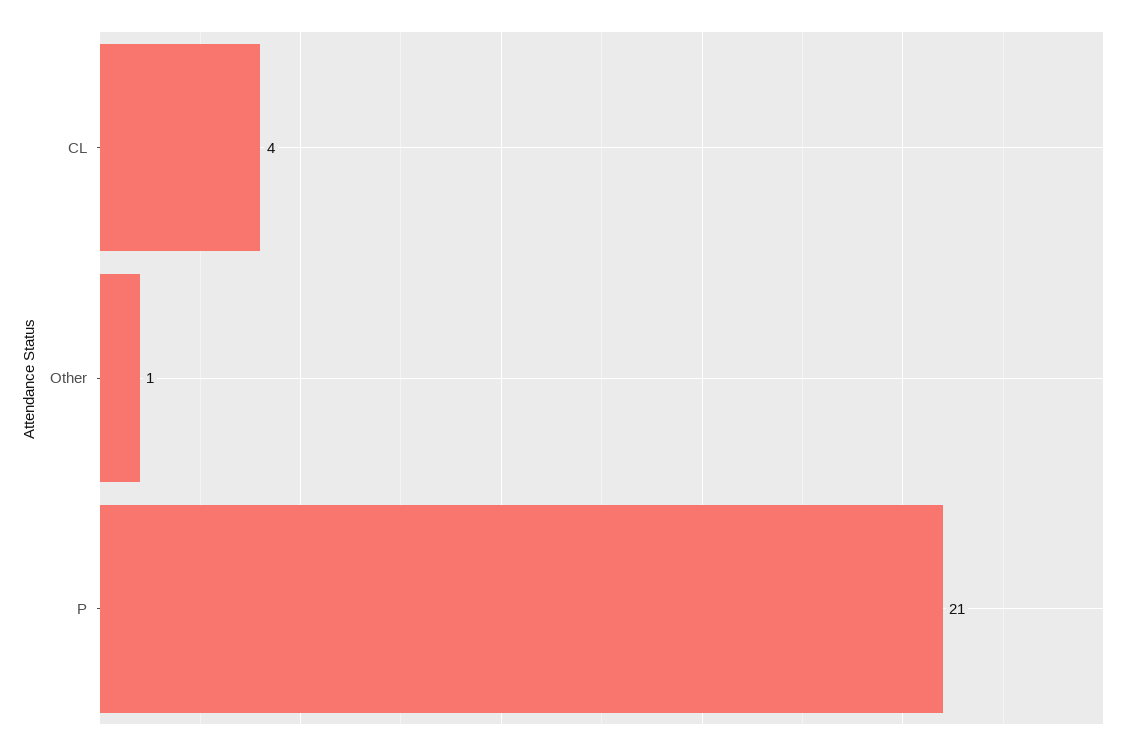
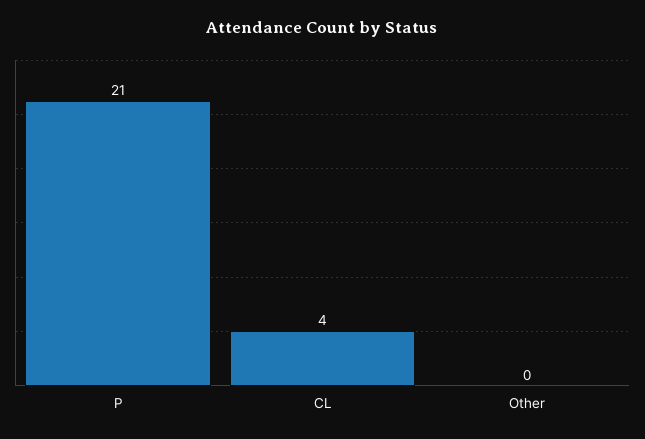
Other: 1 -> 0

